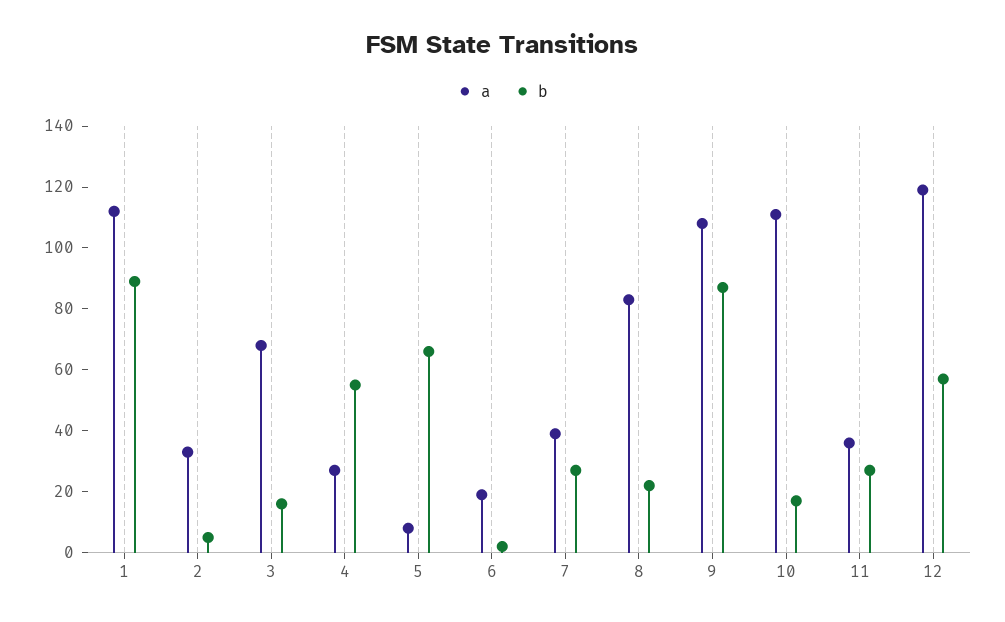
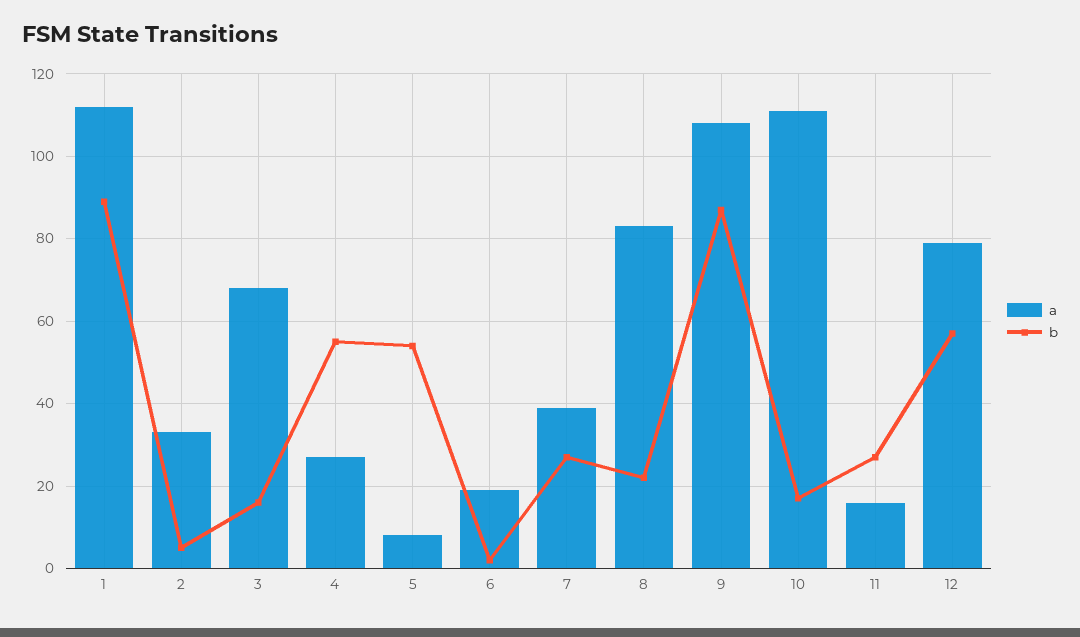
b, 5: 65 -> 55
a, 11: 35 -> 15
a, 12: 120 -> 80

